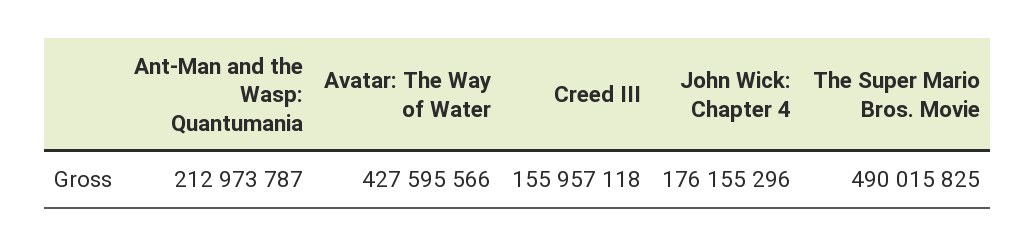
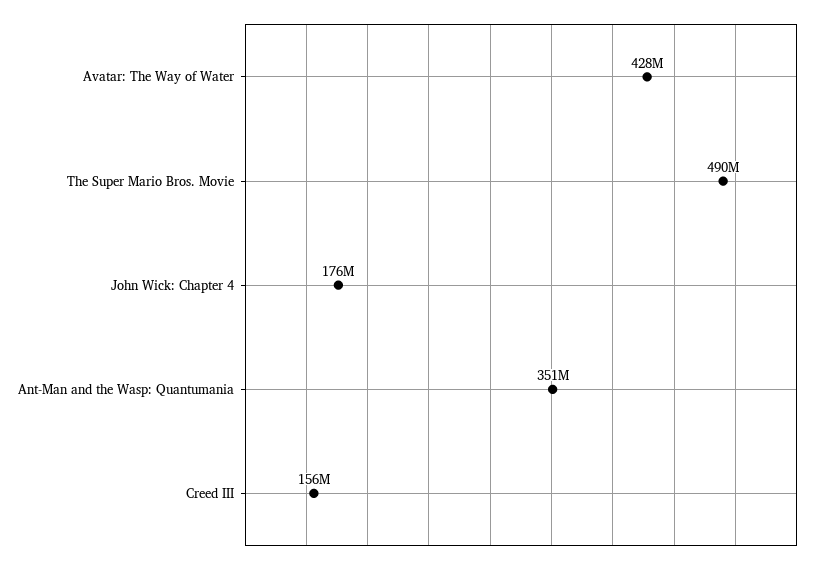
Ant-Man and the Wasp: Quantumania: 212973787 -> 351000000

